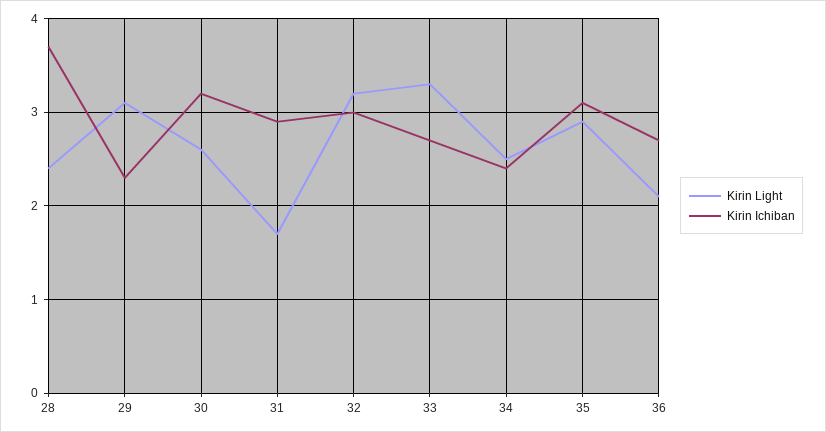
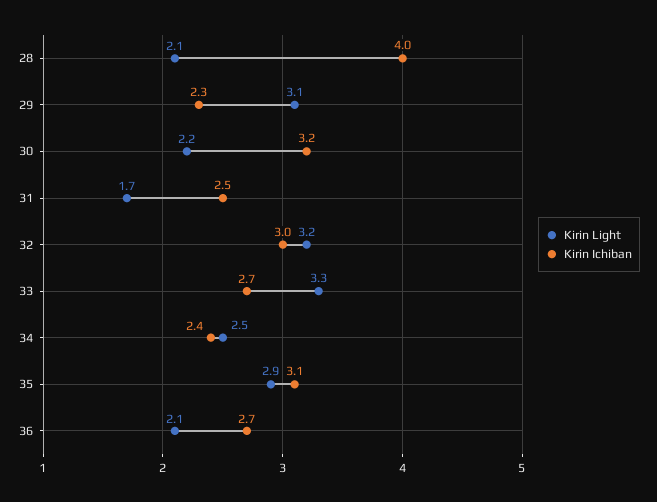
Kirin Light, 28: 2.4 -> 2.1
Kirin Ichiban, 28: 3.7 -> 4
Kirin Light, 30: 2.6 -> 2.2
Kirin Ichiban, 31: 2.9 -> 2.5

